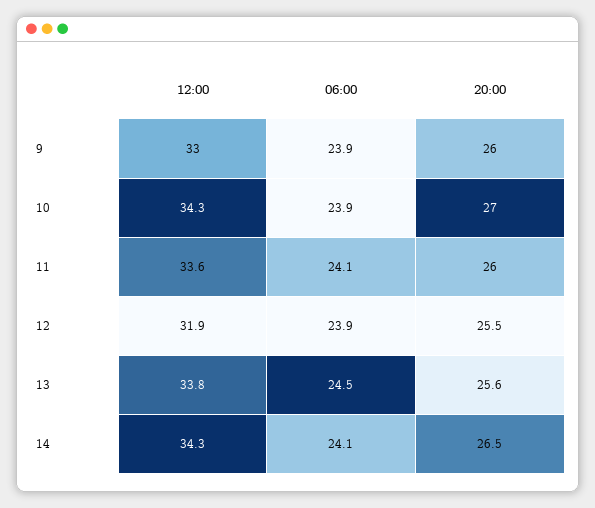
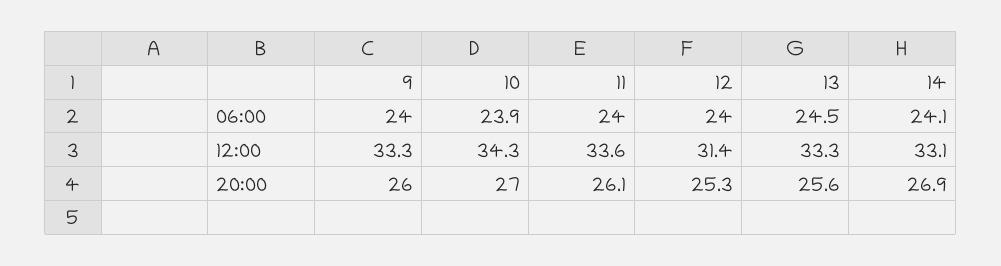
12:00, 9: 33 -> 33.3
06:00, 9: 23.9 -> 24
06:00, 11: 24.1 -> 24
20:00, 11: 26 -> 26.1
12:00, 12: 31.9 -> 31.4
06:00, 12: 23.9 -> 24
20:00, 12: 25.5 -> 25.3
12:00, 13: 33.8 -> 33.3
12:00, 14: 34.3 -> 33.1
20:00, 14: 26.5 -> 26.9

